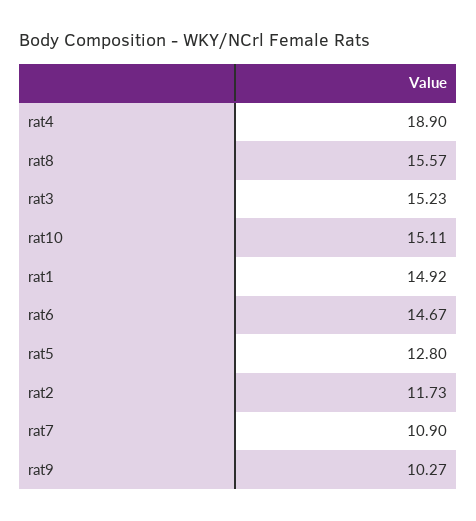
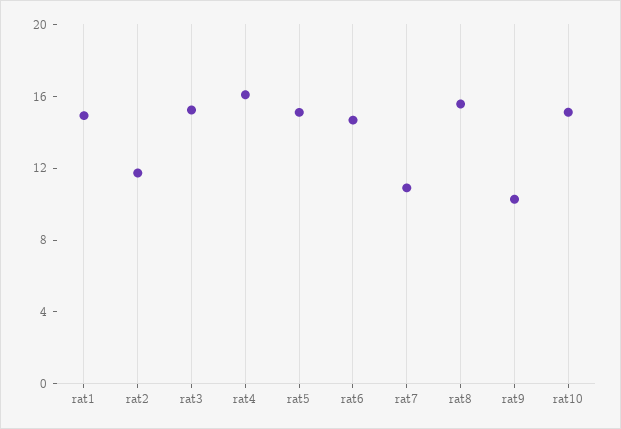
rat4: 18.9 -> 16
rat5: 12.8 -> 15

